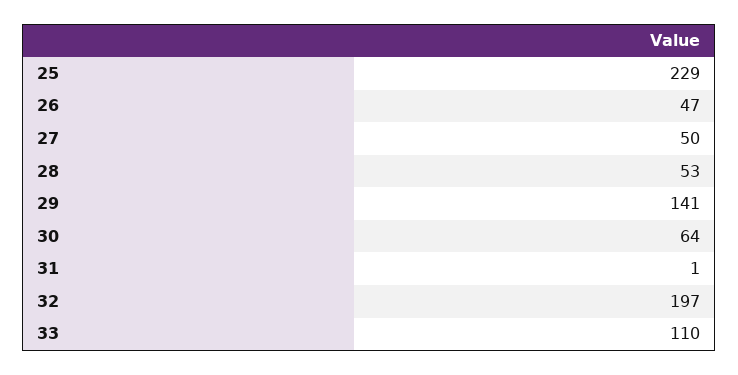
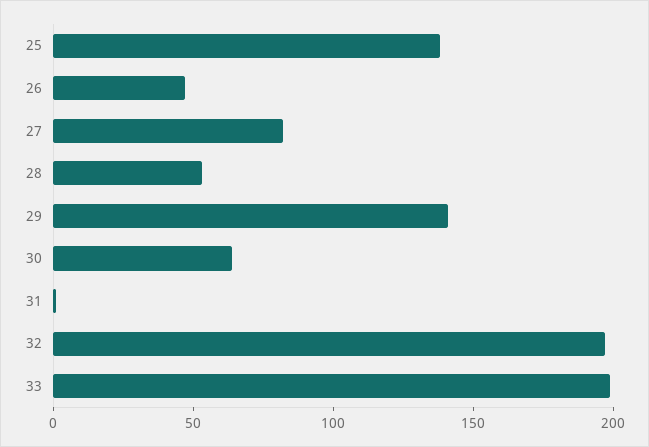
25: 229 -> 140
27: 50 -> 80
33: 110 -> 200

